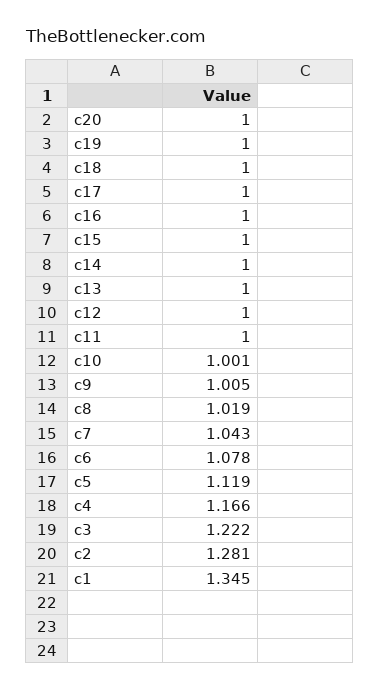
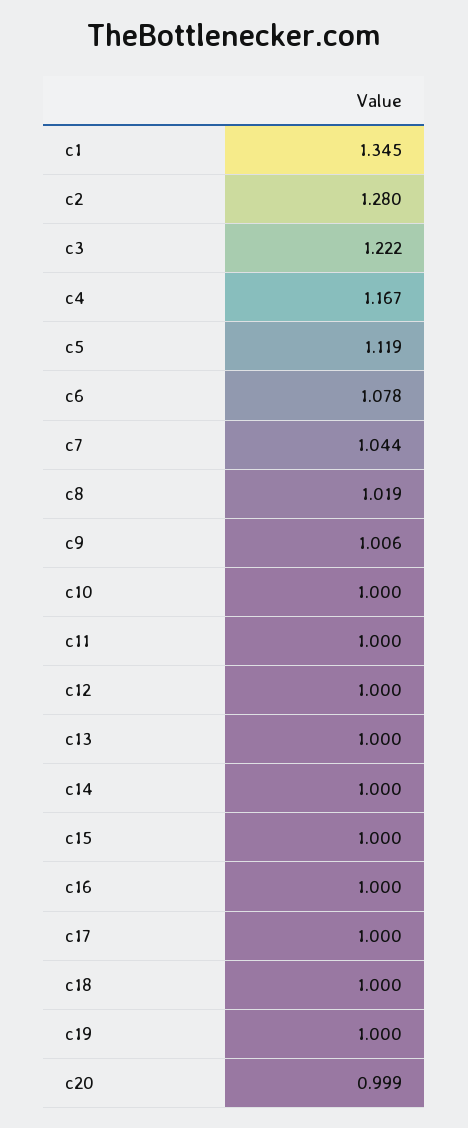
c20: 1 -> 0.999
c10: 1.001 -> 1
c9: 1.005 -> 1.006
c7: 1.043 -> 1.044
c4: 1.166 -> 1.167
c2: 1.281 -> 1.28

